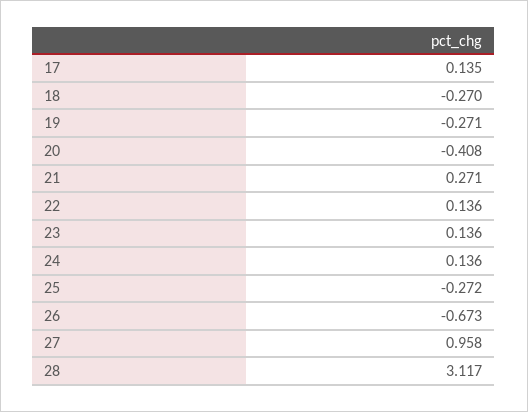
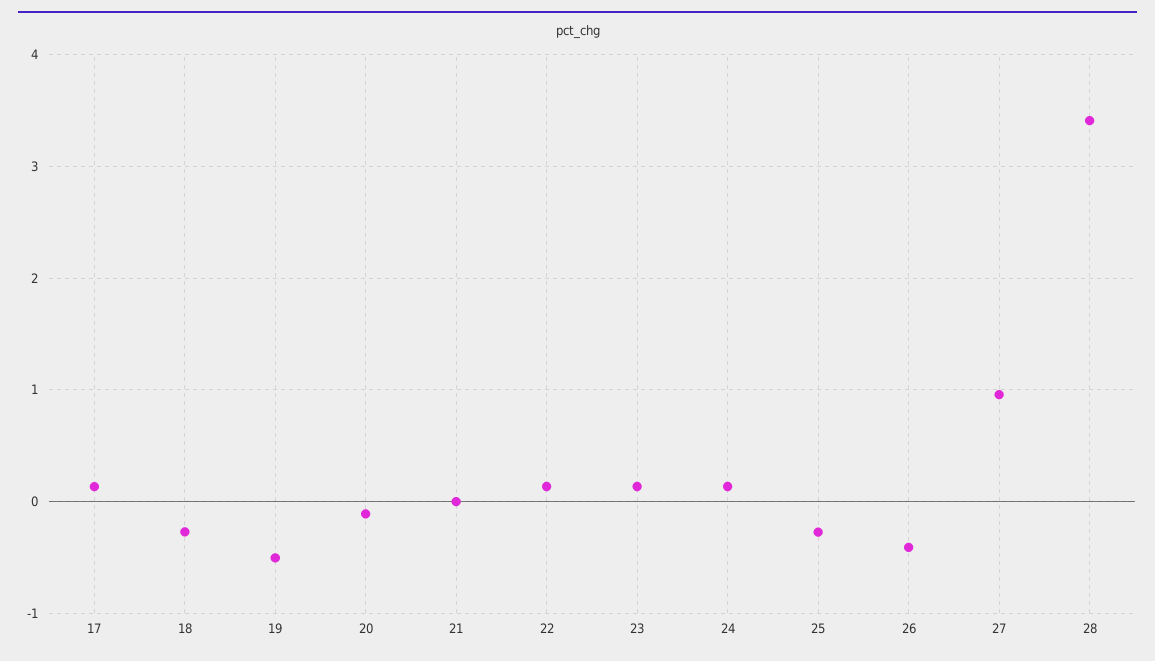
19: -0.271 -> -0.5
20: -0.408 -> -0.1
21: 0.271 -> 0
26: -0.673 -> -0.4
28: 3.117 -> 3.4

